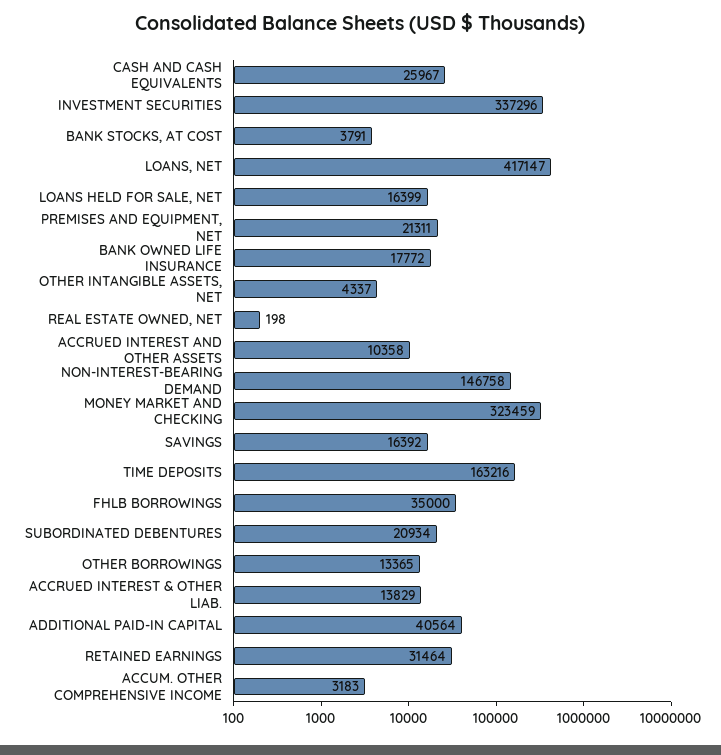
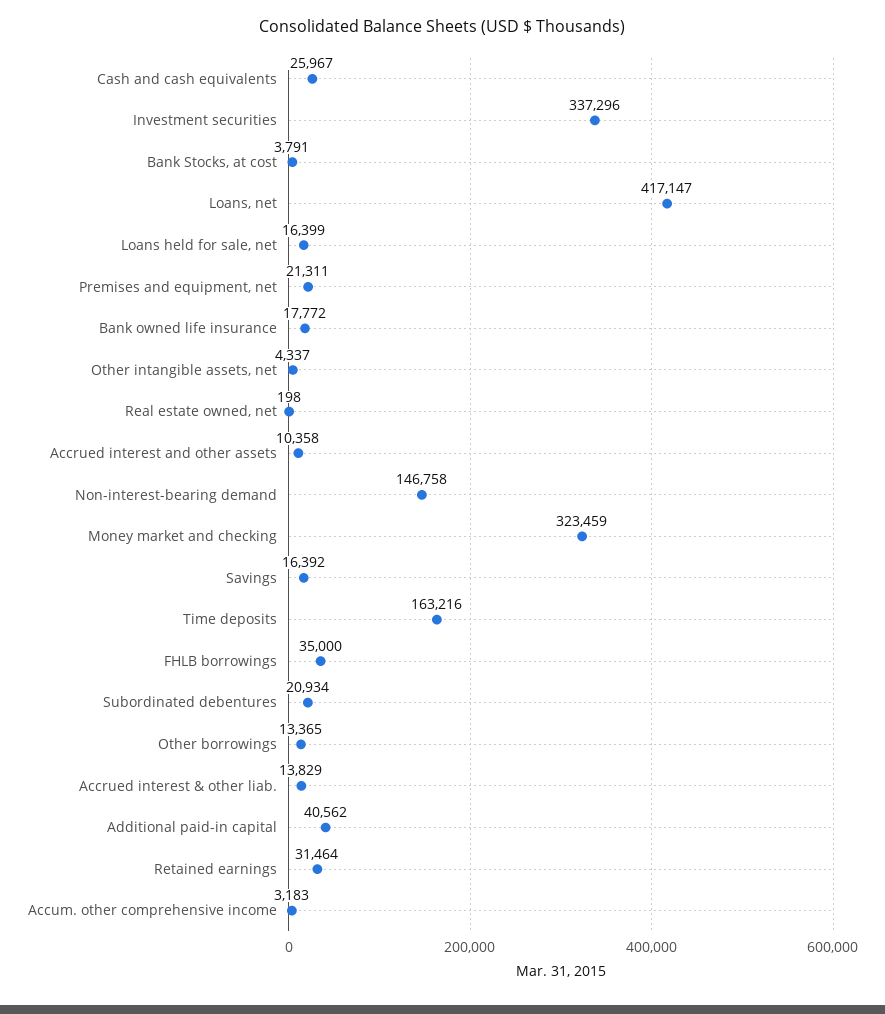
ADDITIONAL PAID-IN CAPITAL: 40564 -> 40562

